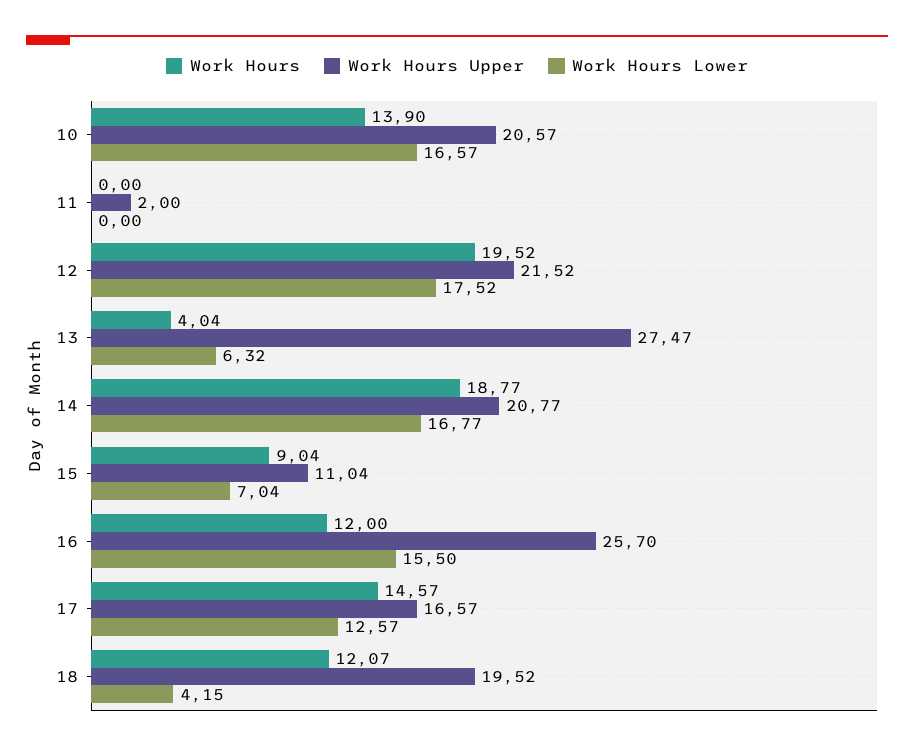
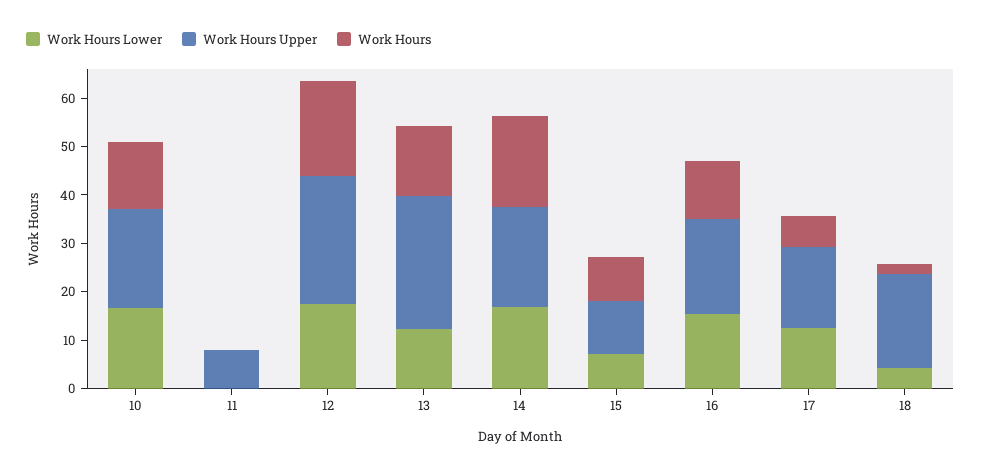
Work Hours Upper, 11: 2 -> 8
Work Hours Upper, 12: 21.52 -> 26
Work Hours, 13: 4.04 -> 14
Work Hours Lower, 13: 6.32 -> 12
Work Hours Upper, 16: 25.7 -> 20
Work Hours, 17: 14.57 -> 6
Work Hours, 18: 12.07 -> 2

